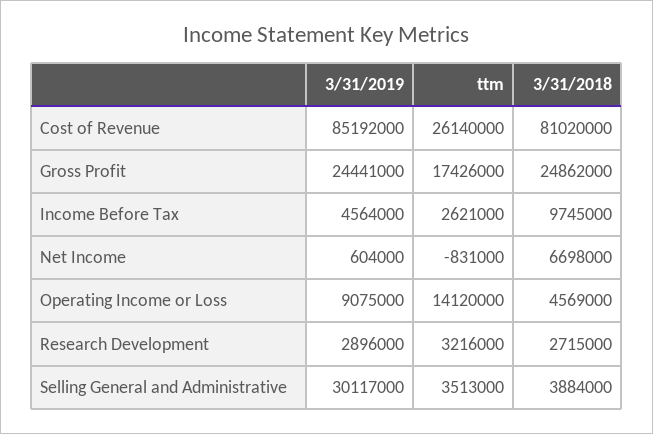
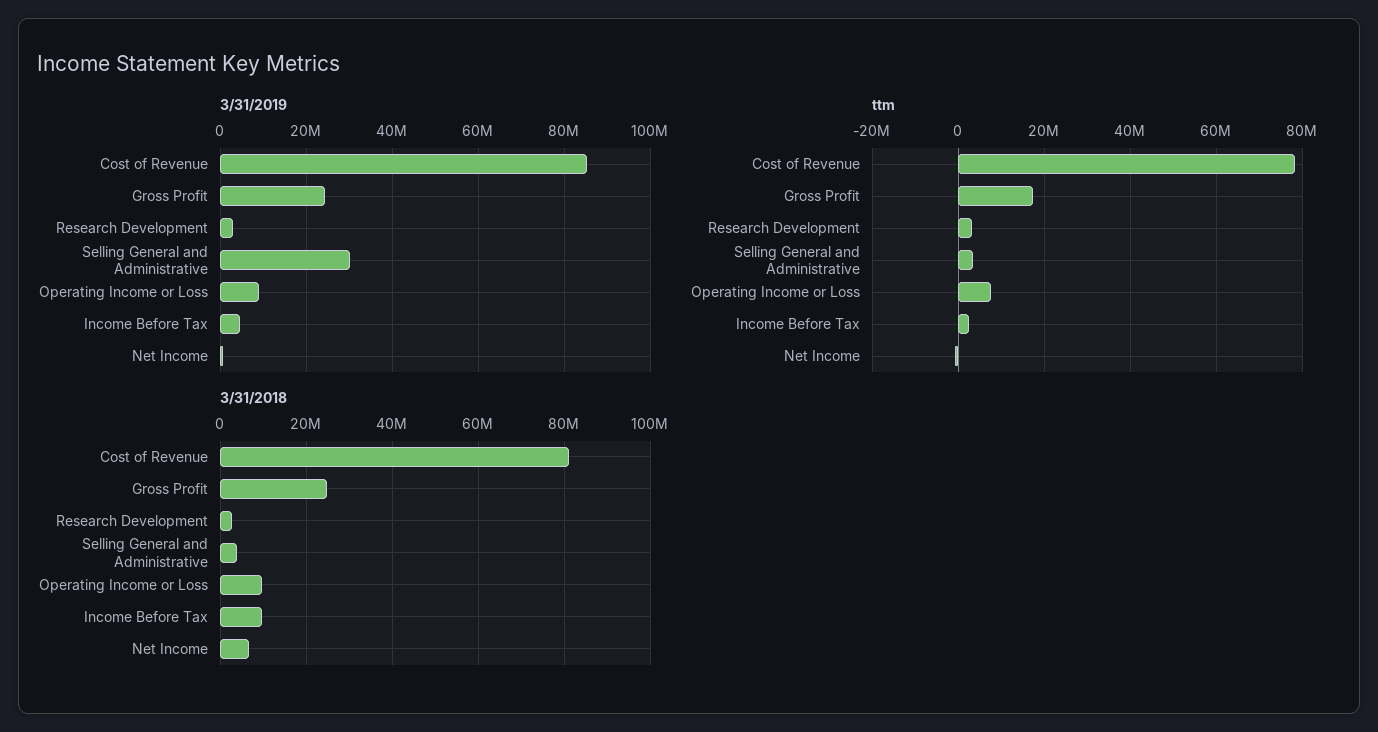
ttm, Cost of Revenue: 26140000 -> 78000000
ttm, Operating Income or Loss: 14120000 -> 8000000
3/31/2018, Operating Income or Loss: 4569000 -> 10000000

